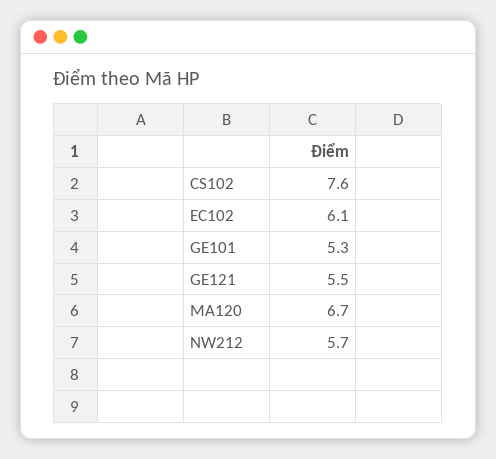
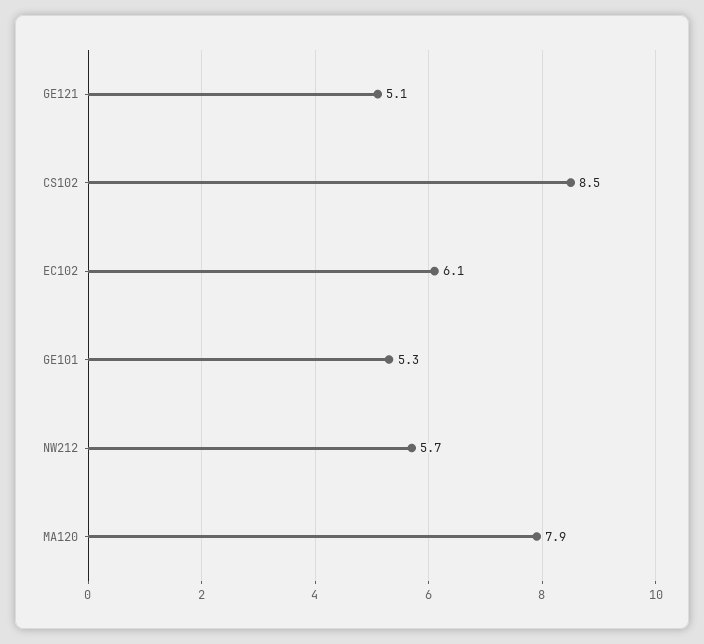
CS102: 7.6 -> 8.5
GE121: 5.5 -> 5.1
MA120: 6.7 -> 7.9

